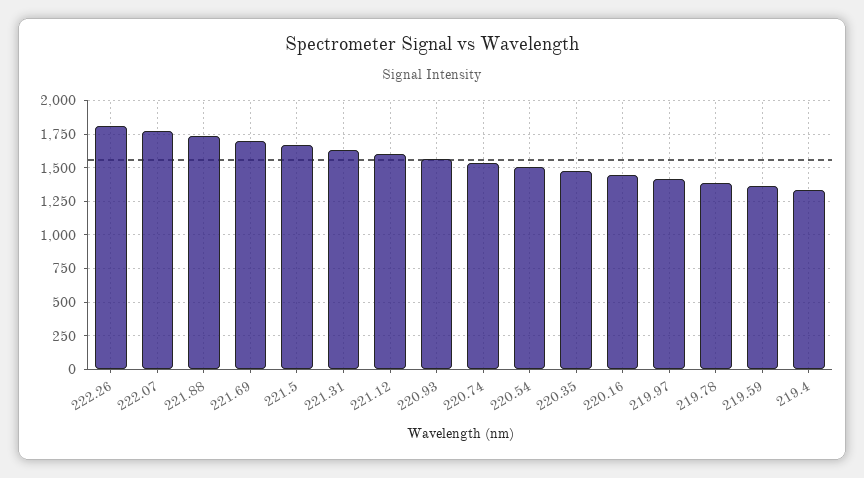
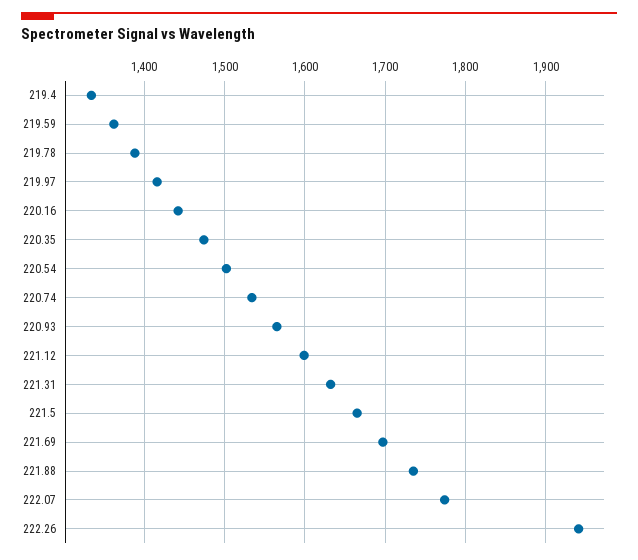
222.26: 1800 -> 1940

